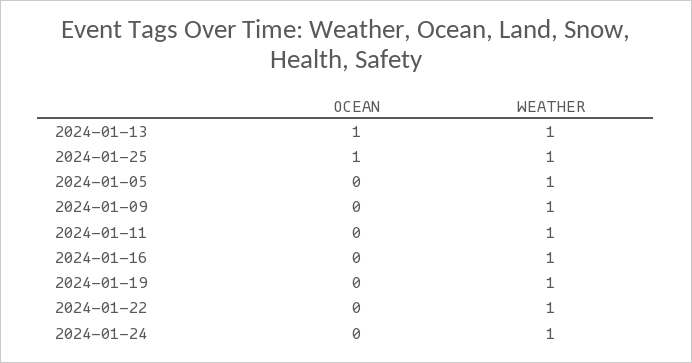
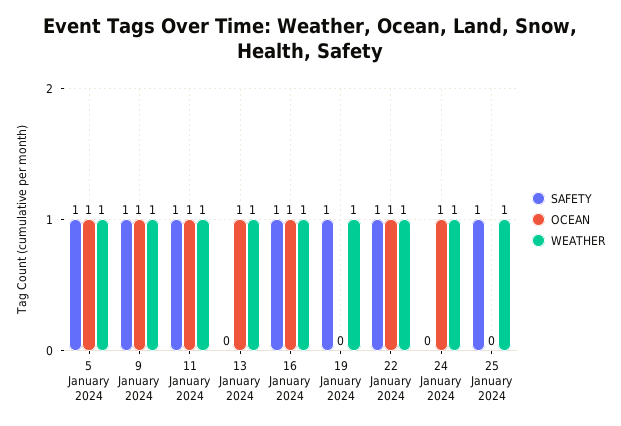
OCEAN, 2024-01-25: 1 -> 0
OCEAN, 2024-01-05: 0 -> 1
OCEAN, 2024-01-09: 0 -> 1
OCEAN, 2024-01-11: 0 -> 1
OCEAN, 2024-01-16: 0 -> 1
OCEAN, 2024-01-22: 0 -> 1
OCEAN, 2024-01-24: 0 -> 1
SAFETY, 2024-01-05: none -> 1
SAFETY, 2024-01-09: none -> 1
SAFETY, 2024-01-11: none -> 1
SAFETY, 2024-01-13: none -> 0
SAFETY, 2024-01-16: none -> 1
SAFETY, 2024-01-19: none -> 1
SAFETY, 2024-01-22: none -> 1
SAFETY, 2024-01-24: none -> 0
SAFETY, 2024-01-25: none -> 1

